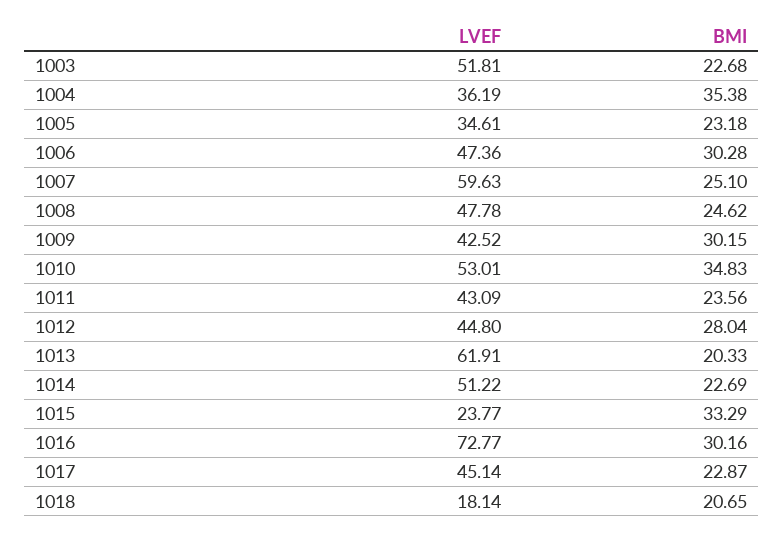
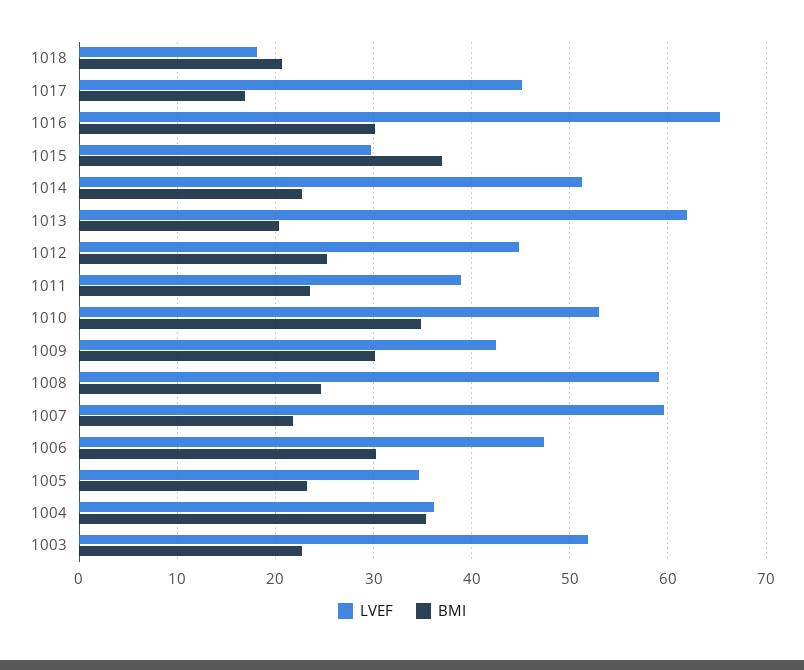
BMI, 1007: 25.1 -> 22
LVEF, 1008: 47.78 -> 59
LVEF, 1011: 43.09 -> 39
BMI, 1012: 28.04 -> 25
LVEF, 1015: 23.77 -> 30
BMI, 1015: 33.29 -> 37
LVEF, 1016: 72.77 -> 65
BMI, 1017: 22.87 -> 17

